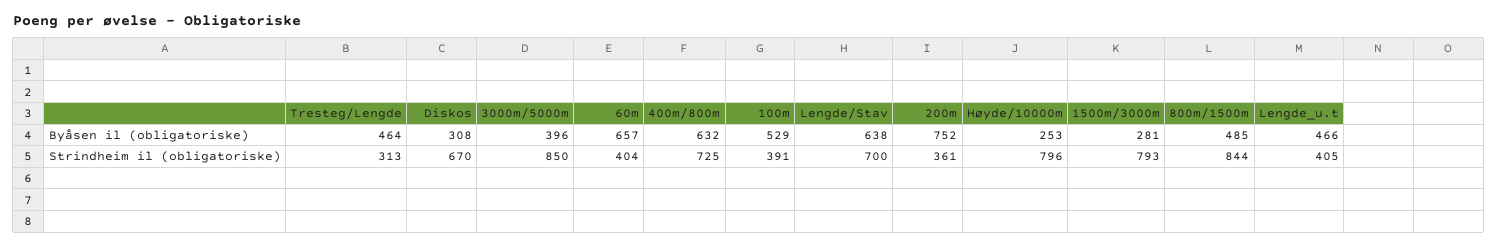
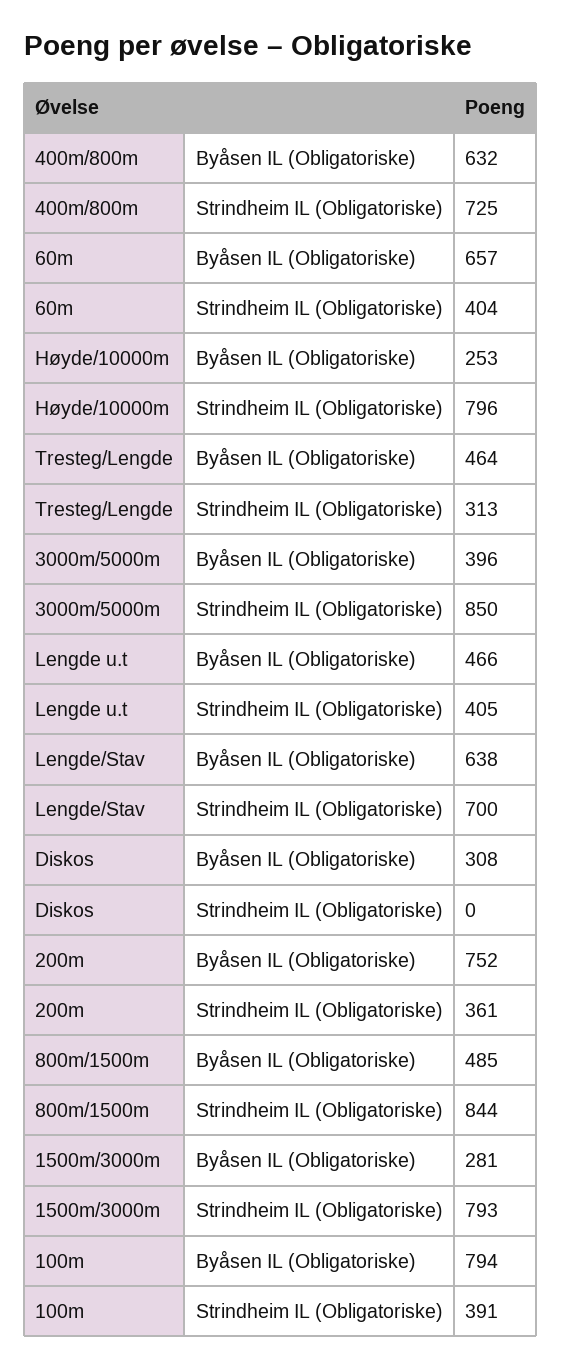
100m, Byåsen il (obligatoriske): 529 -> 794
Diskos, Strindheim il (obligatoriske): 670 -> 0

